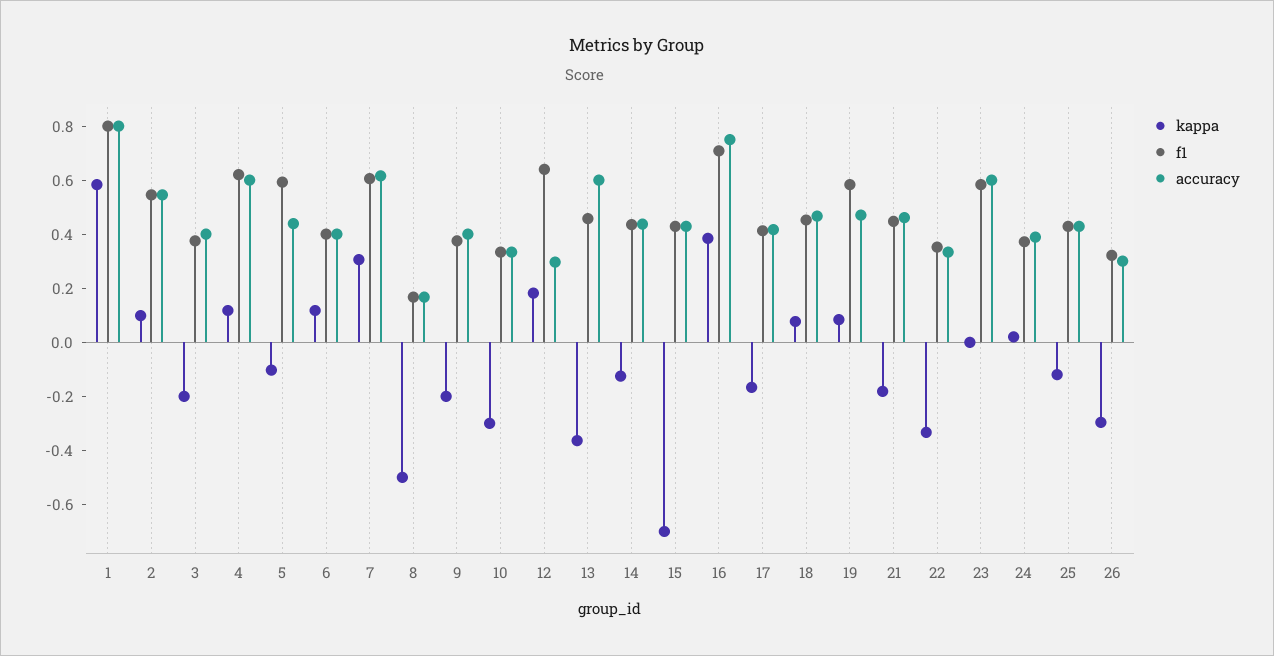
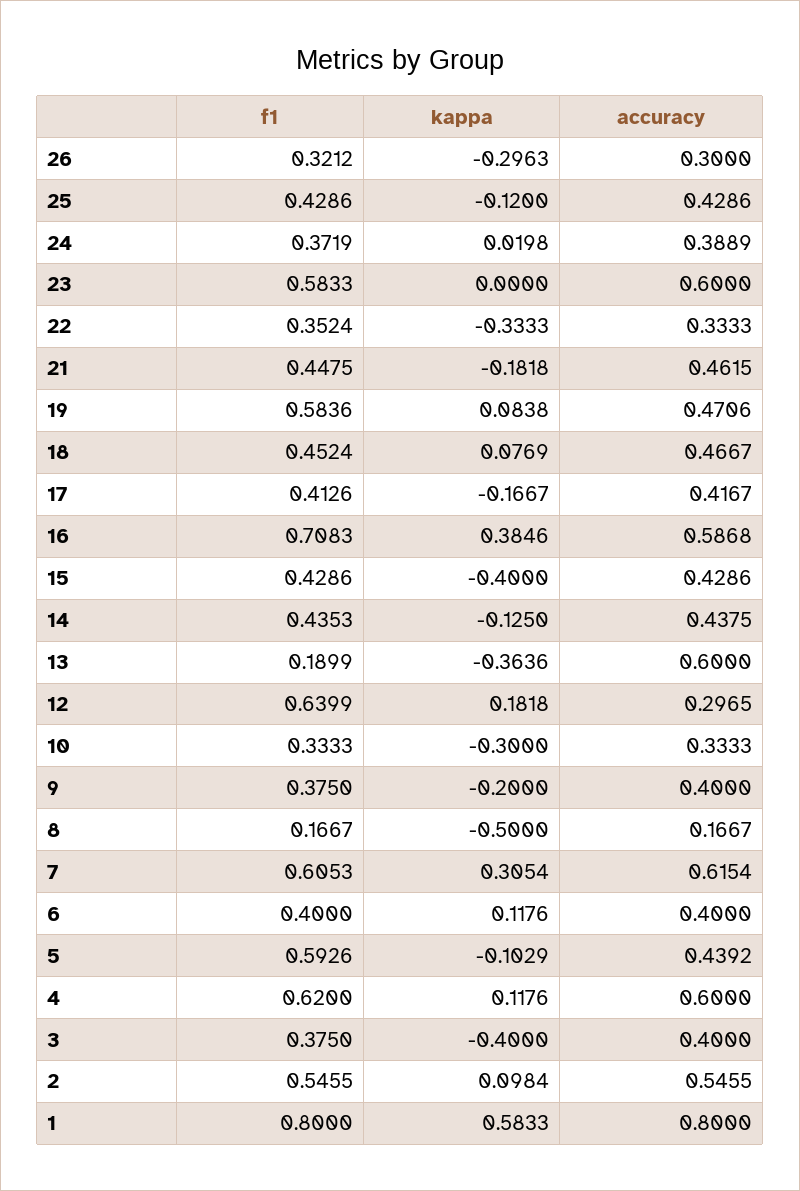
kappa, 3: -0.2 -> -0.4
f1, 13: 0.45 -> 0.1899
kappa, 15: -0.7 -> -0.4
accuracy, 16: 0.75 -> 0.5868

